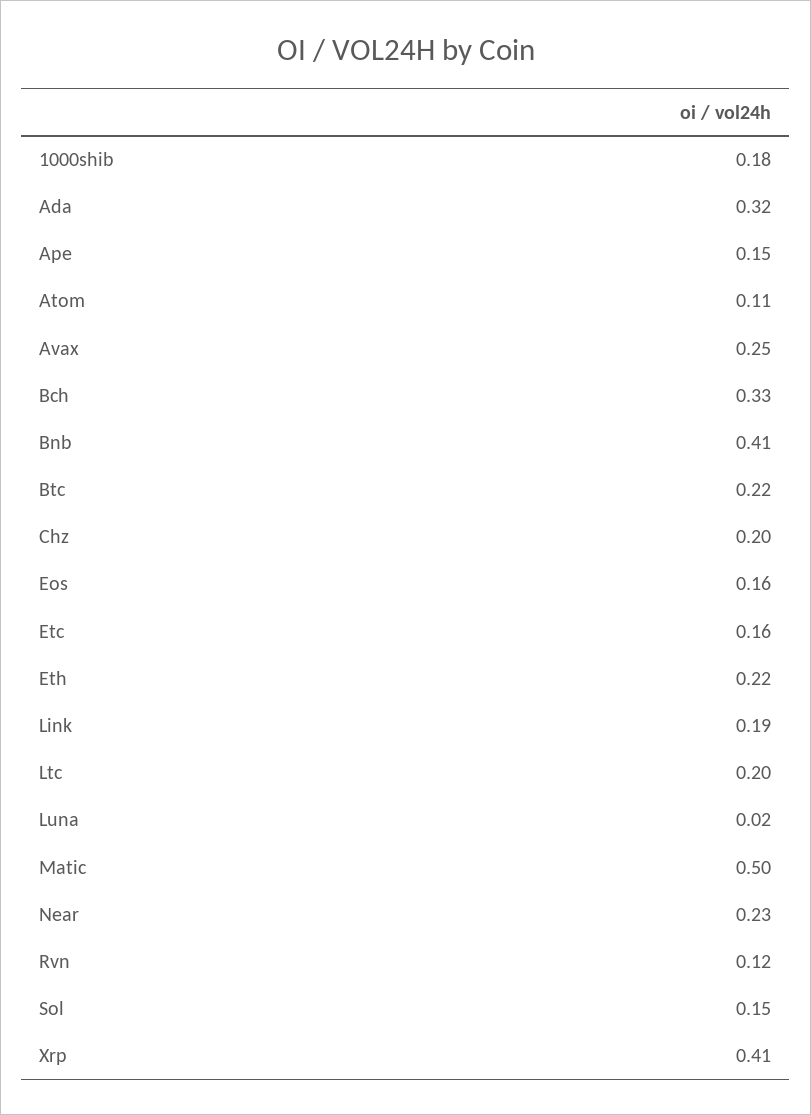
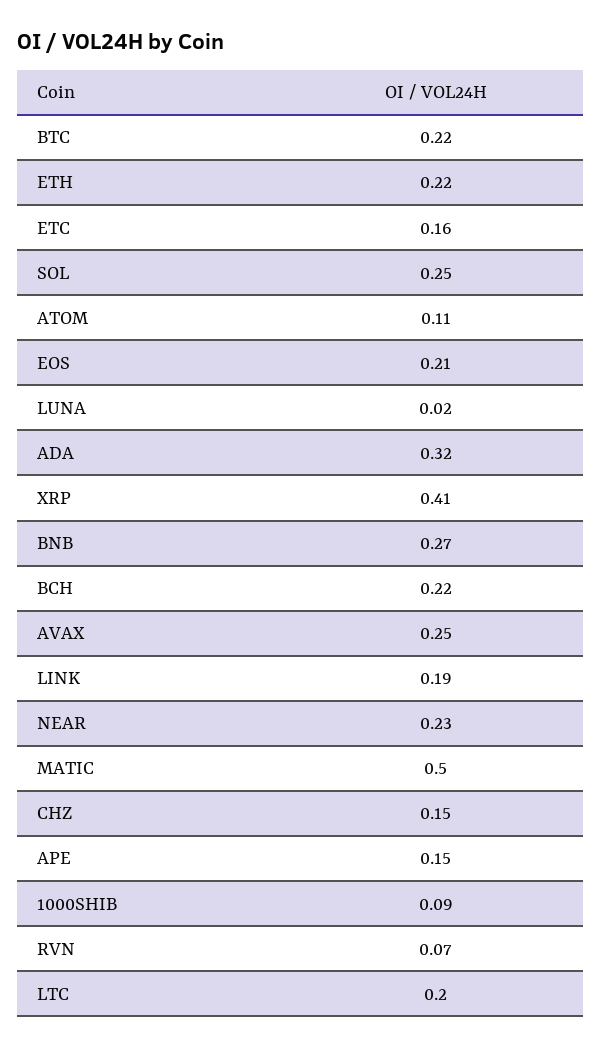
1000shib: 0.18 -> 0.09
Bch: 0.33 -> 0.22
Bnb: 0.41 -> 0.27
Chz: 0.2 -> 0.15
Eos: 0.16 -> 0.21
Rvn: 0.12 -> 0.07
Sol: 0.15 -> 0.25

